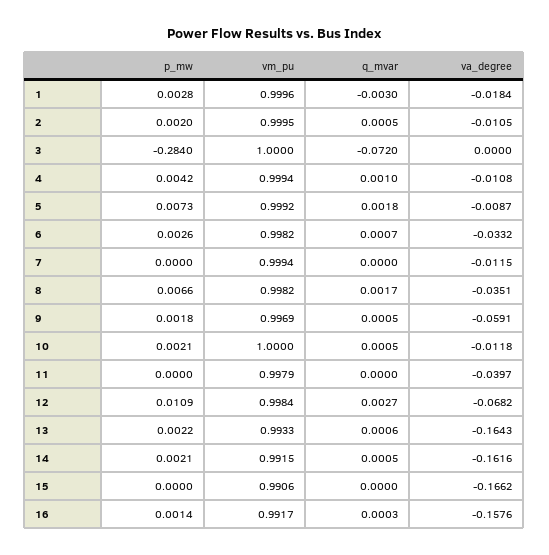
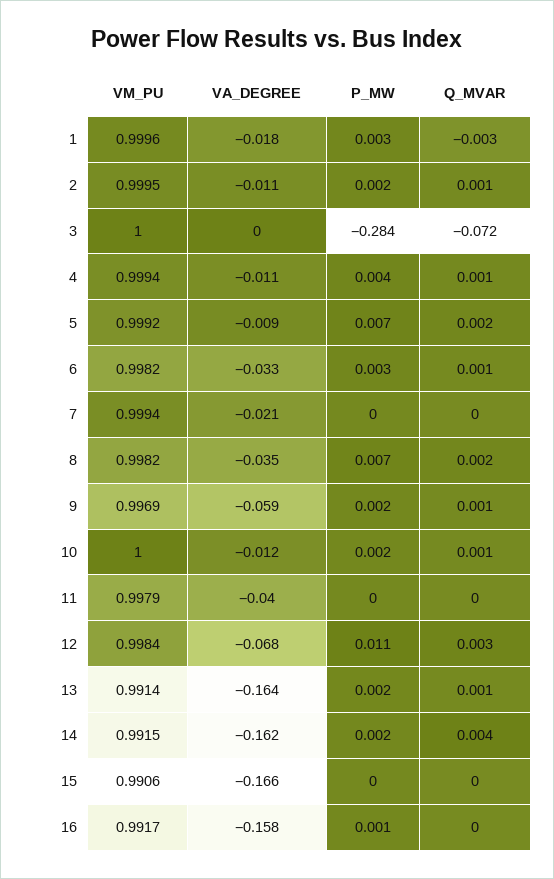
va_degree, 7: -0.0115 -> -0.021
vm_pu, 13: 0.9933 -> 0.9914
q_mvar, 14: 0.0005 -> 0.004

